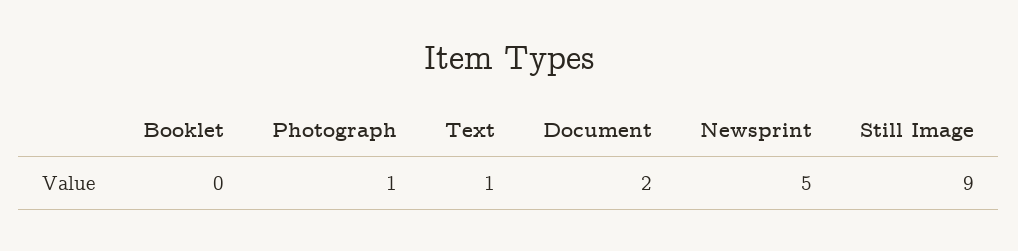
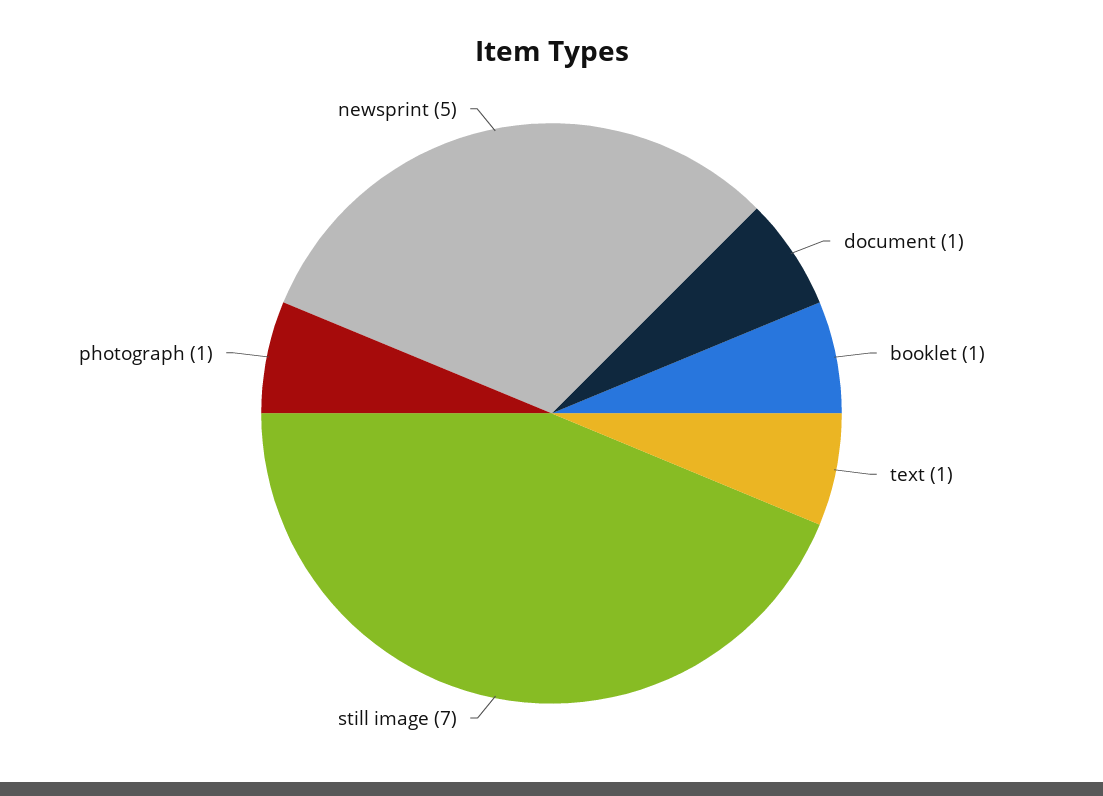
Booklet: 0 -> 1
Document: 2 -> 1
Still Image: 9 -> 7

